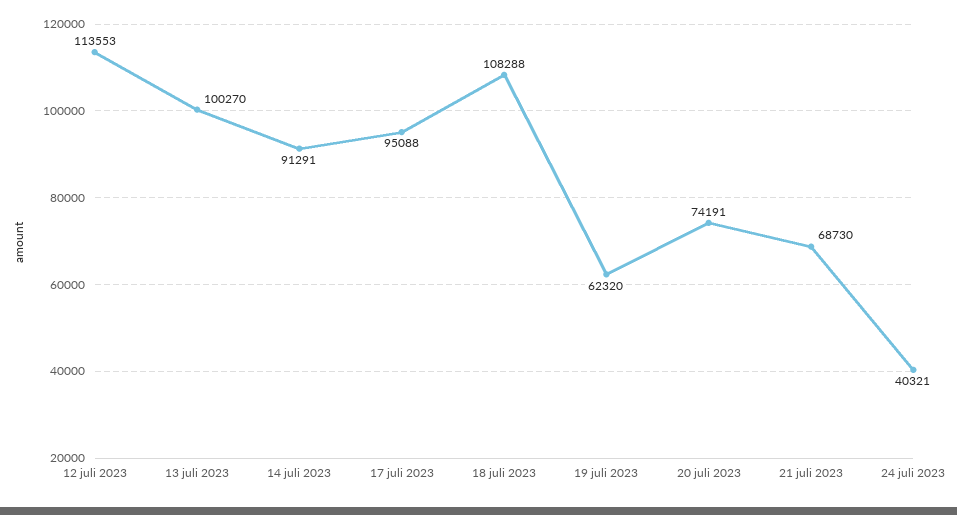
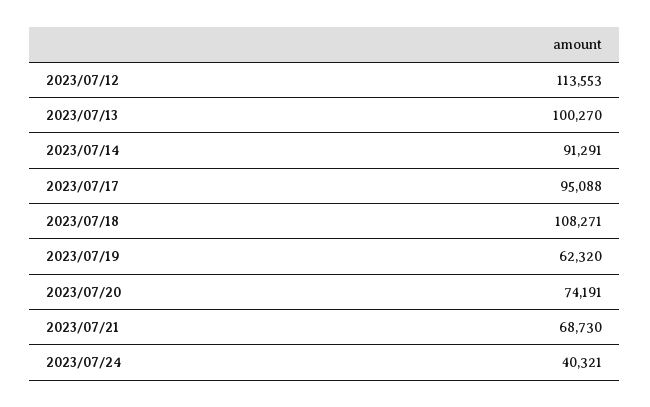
18 juli 2023: 108288 -> 108271

